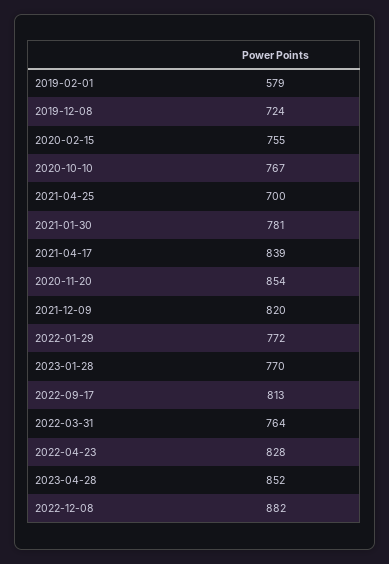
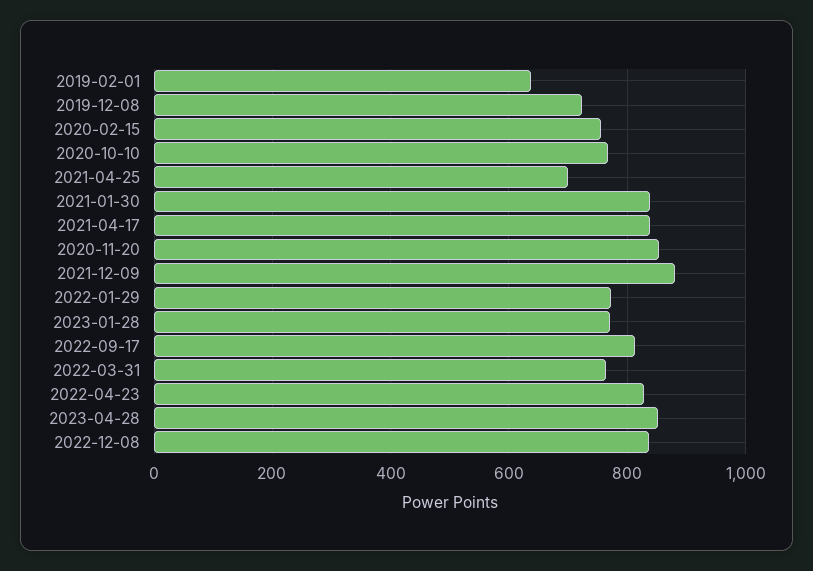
2019-02-01: 579 -> 640
2021-01-30: 781 -> 840
2021-12-09: 820 -> 880
2022-12-08: 882 -> 840

